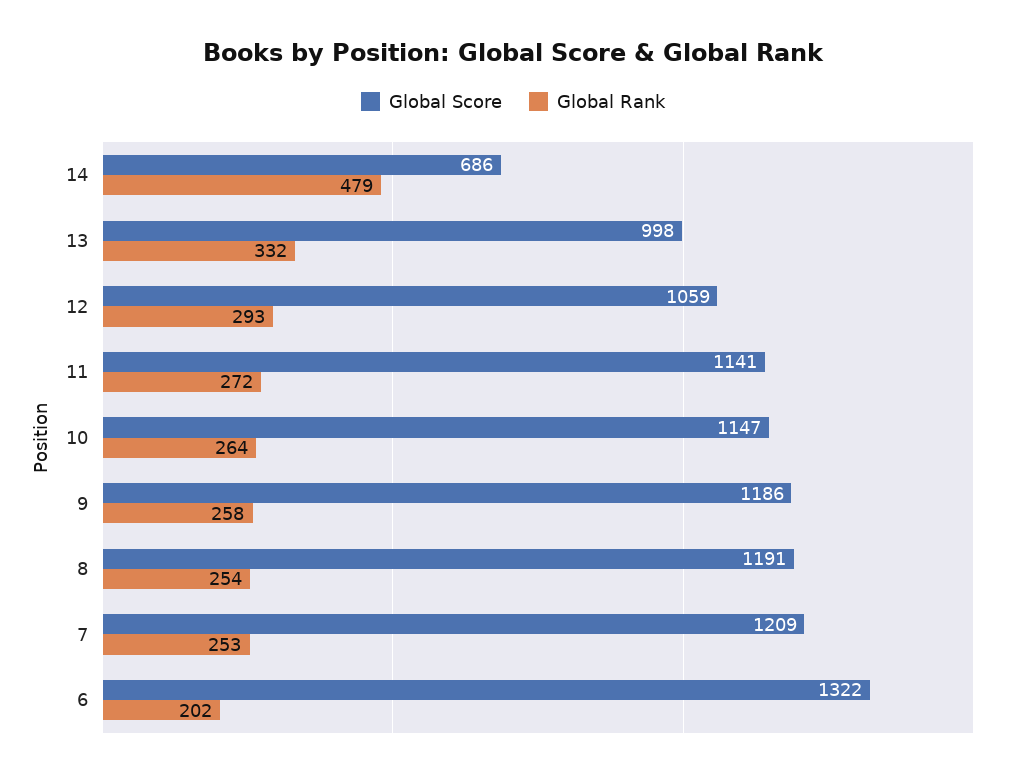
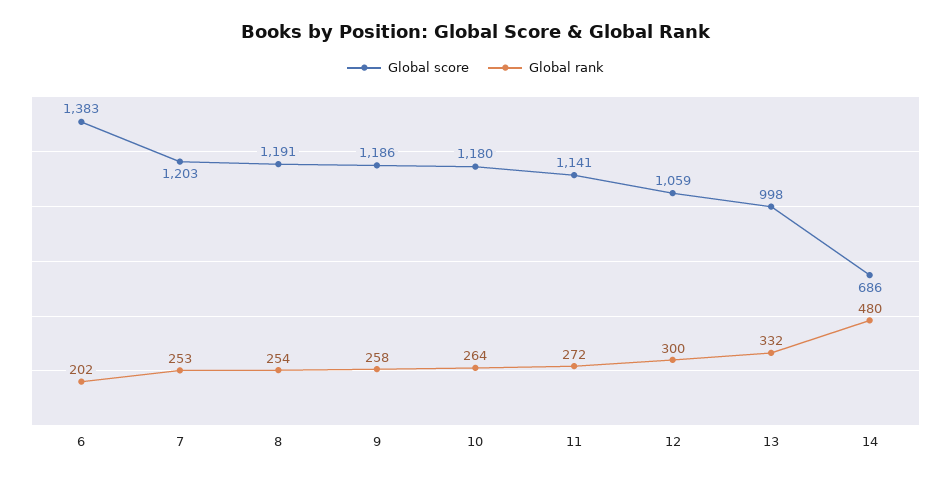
Global Rank, 14: 479 -> 480
Global Rank, 12: 293 -> 300
Global Score, 10: 1147 -> 1180
Global Score, 7: 1209 -> 1203
Global Score, 6: 1322 -> 1383

